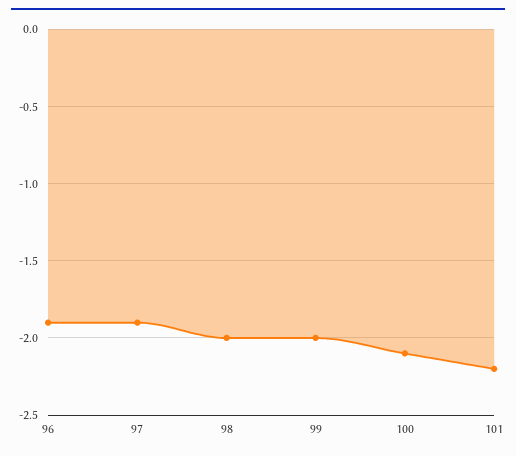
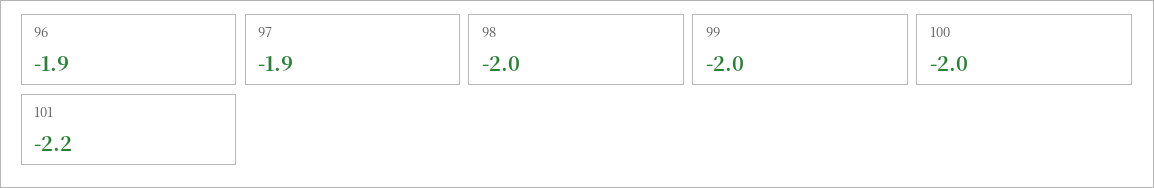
100: -2.1 -> -2

